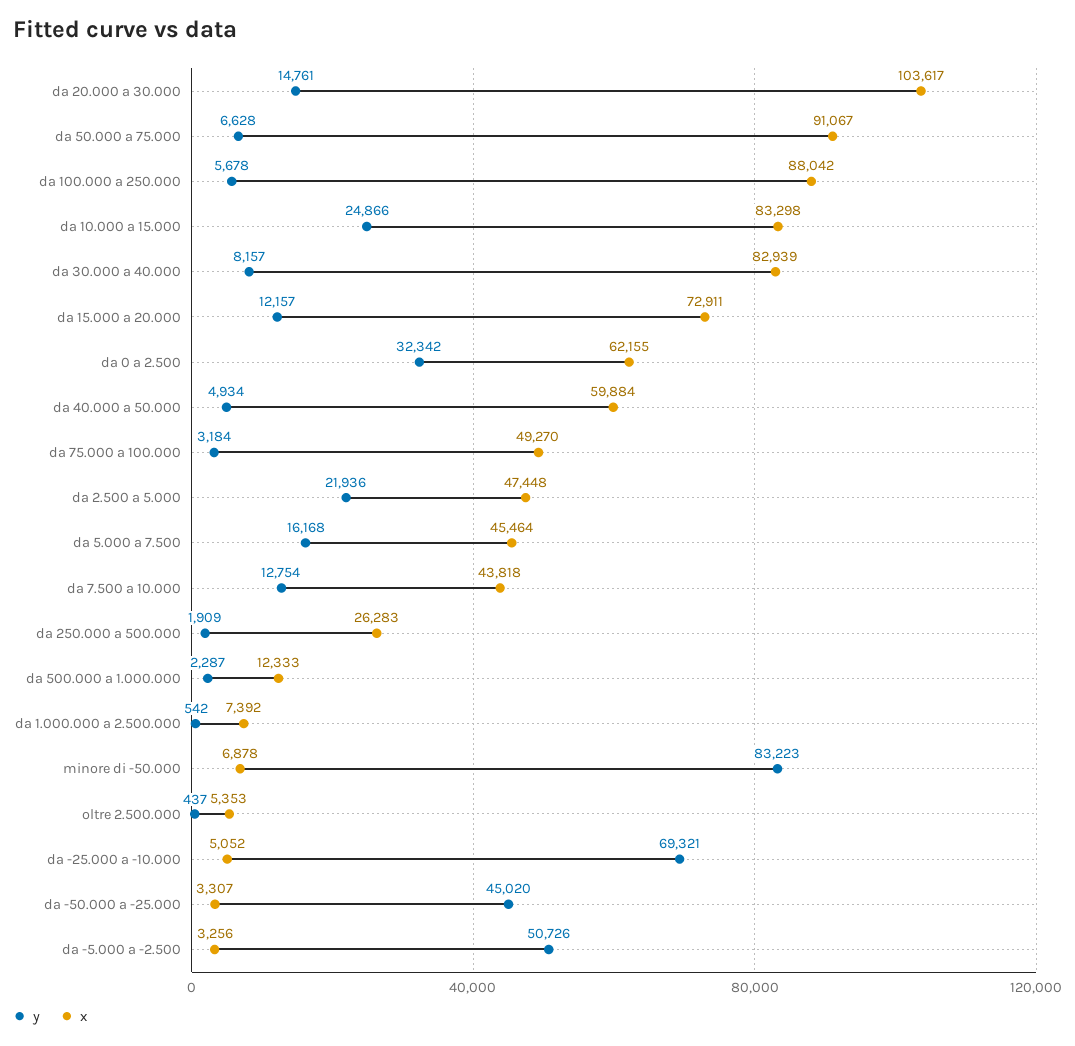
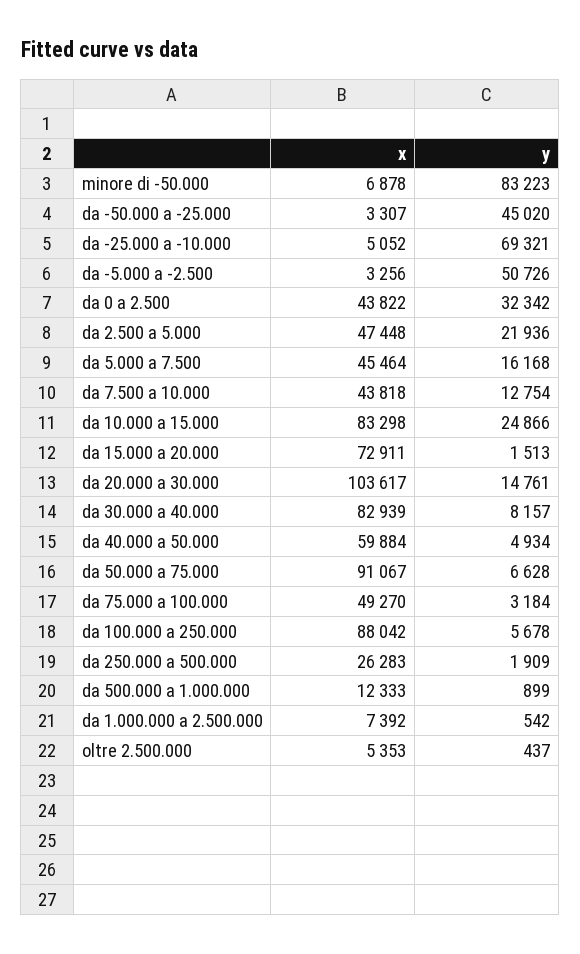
y, da 15.000 a 20.000: 12157 -> 1513
x, da 0 a 2.500: 62155 -> 43822
y, da 500.000 a 1.000.000: 2287 -> 899

